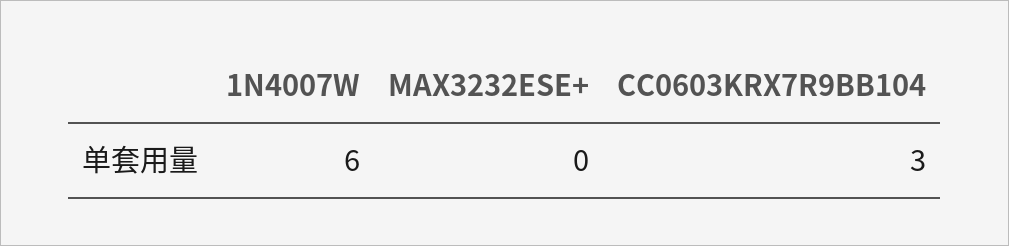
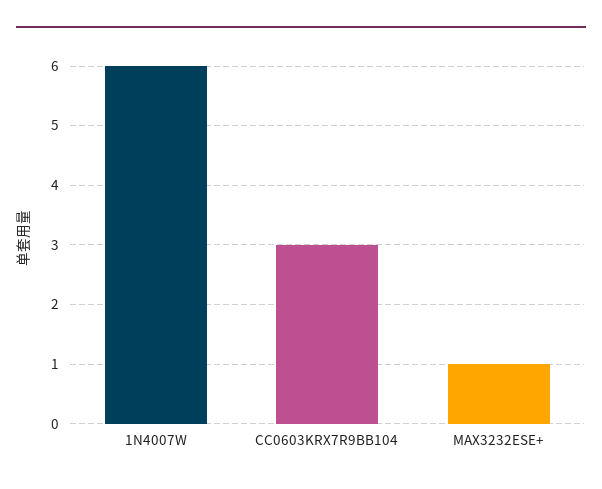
MAX3232ESE+: 0 -> 1

